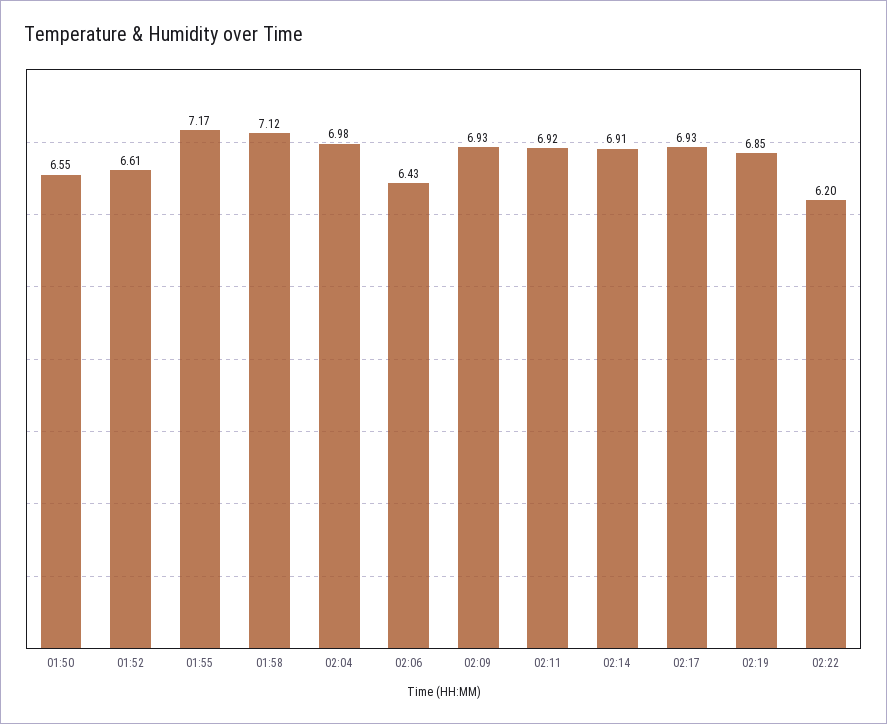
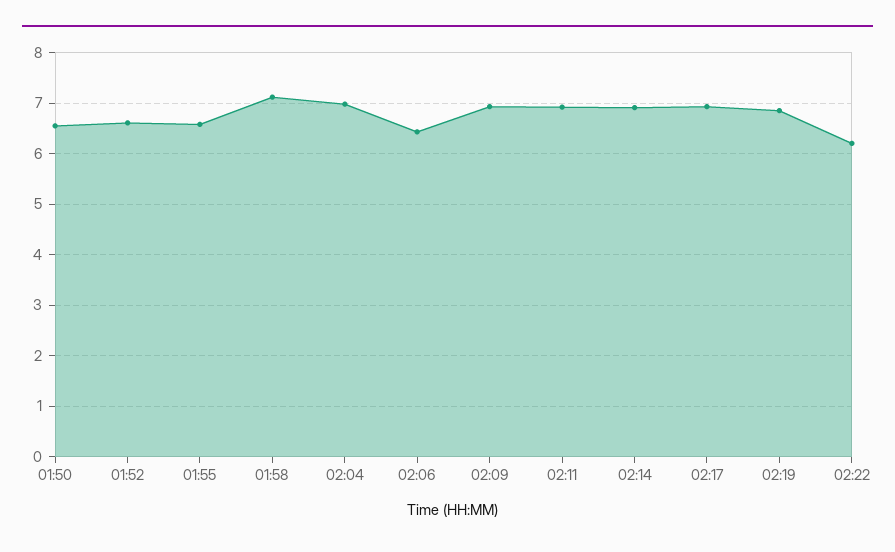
01:55: 7.17 -> 6.6

